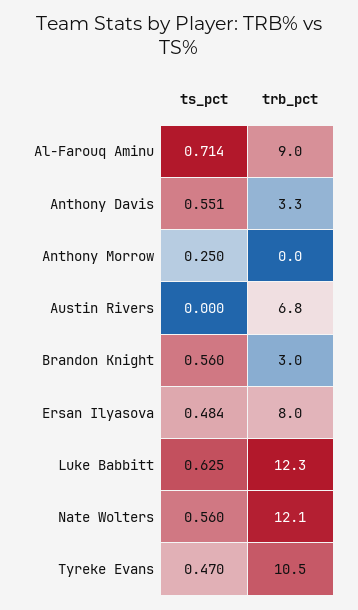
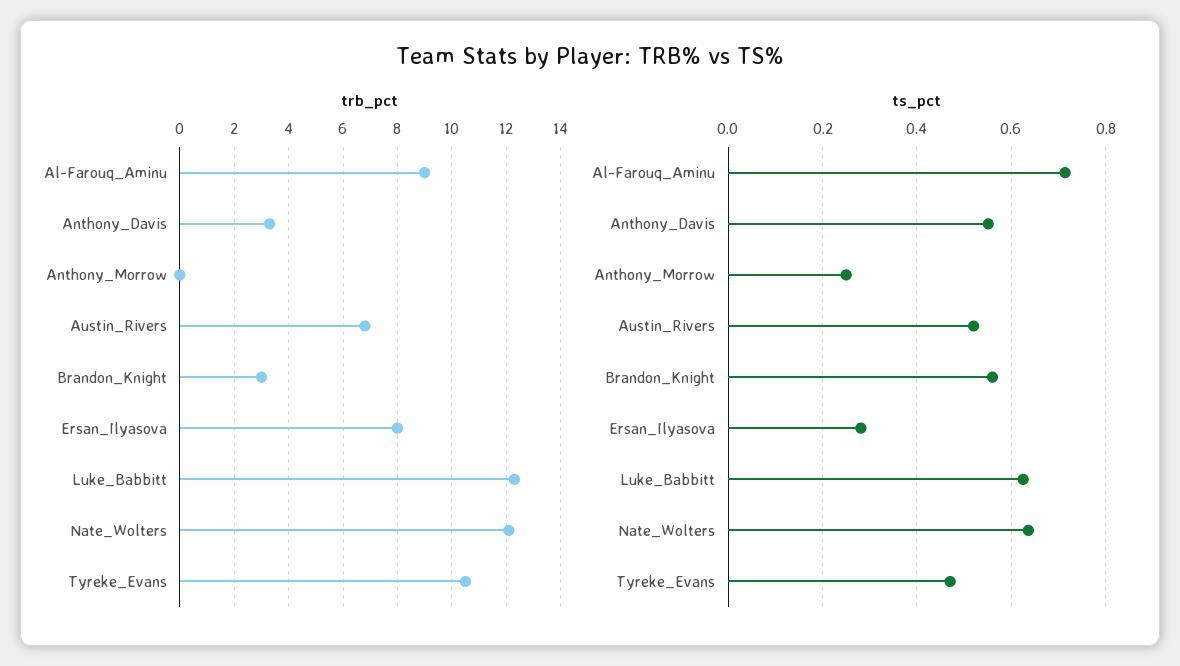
ts_pct, Austin Rivers: 0 -> 0.52
ts_pct, Ersan Ilyasova: 0.484 -> 0.28
ts_pct, Nate Wolters: 0.56 -> 0.64

